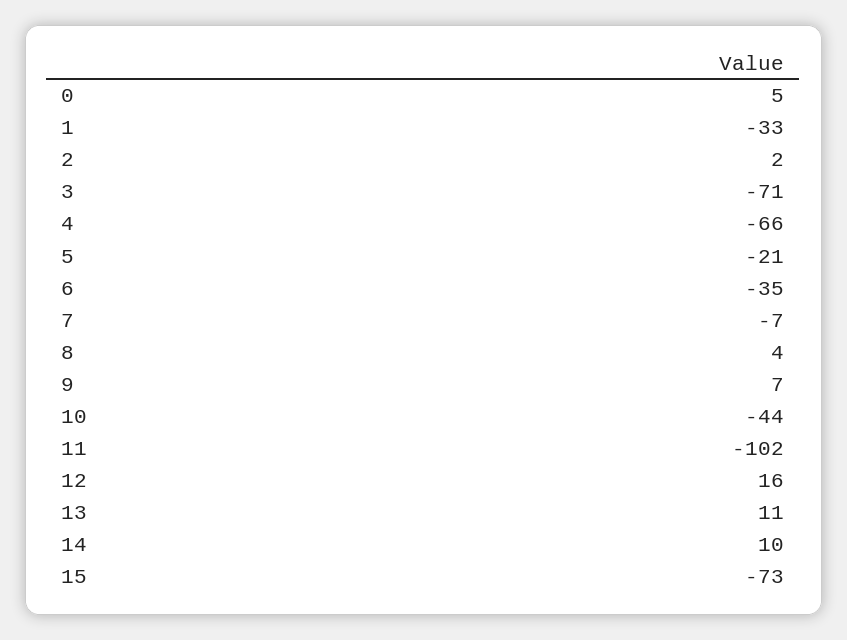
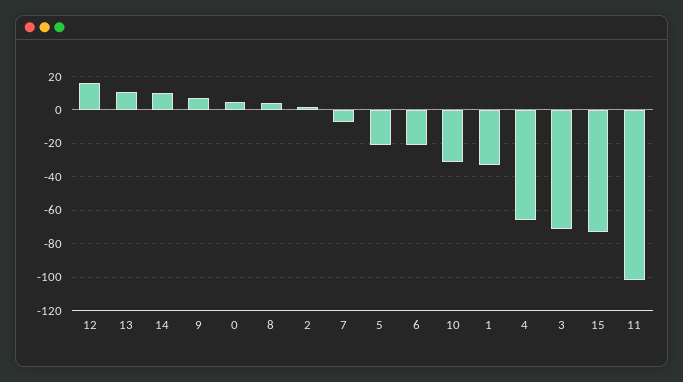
6: -35 -> -20
10: -44 -> -30

